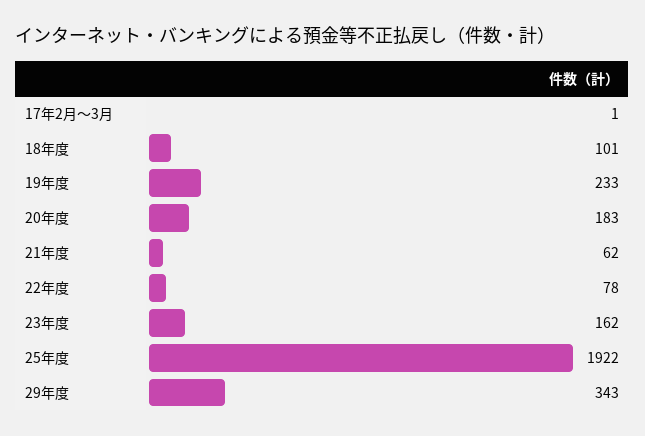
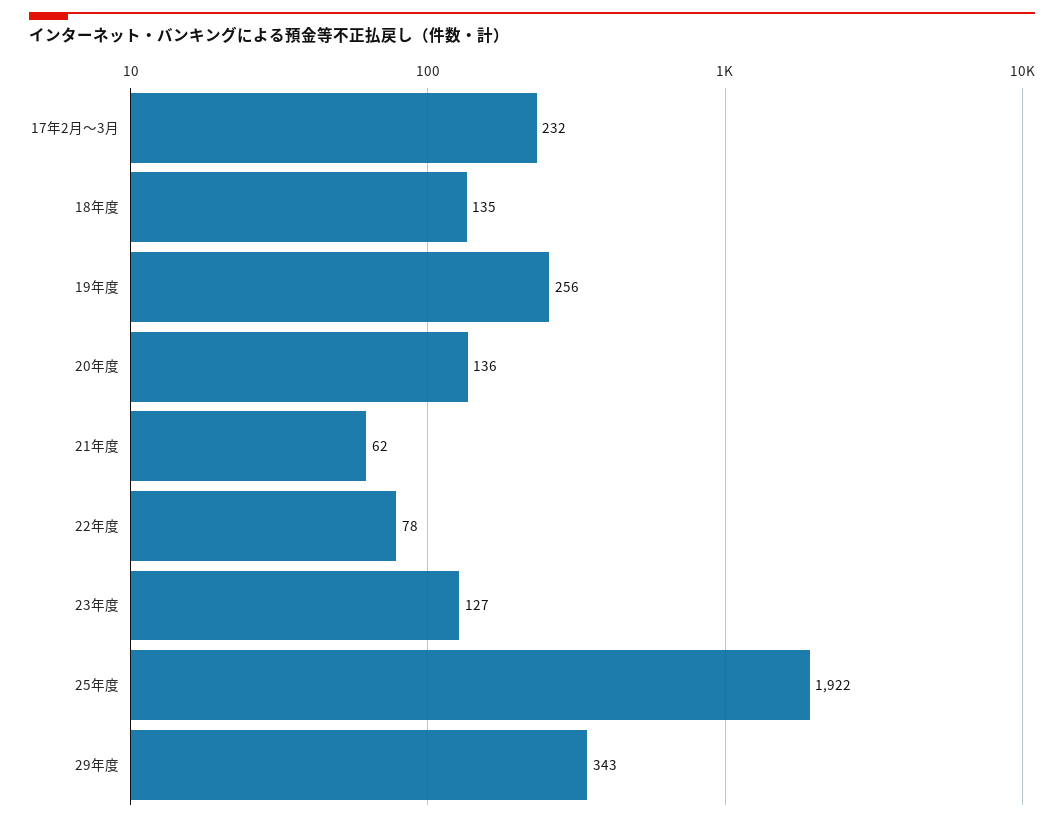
17年2月～3月: 1 -> 232
18年度: 101 -> 135
19年度: 233 -> 256
20年度: 183 -> 136
23年度: 162 -> 127

